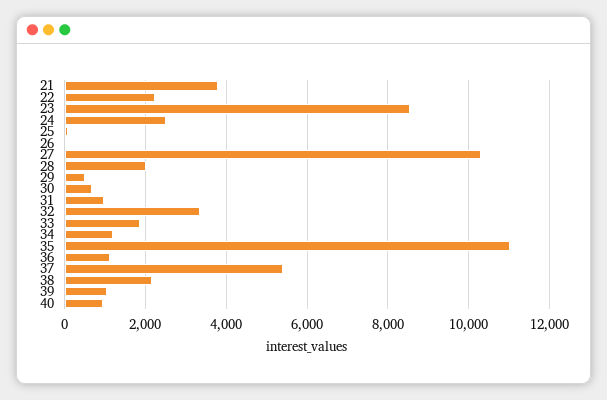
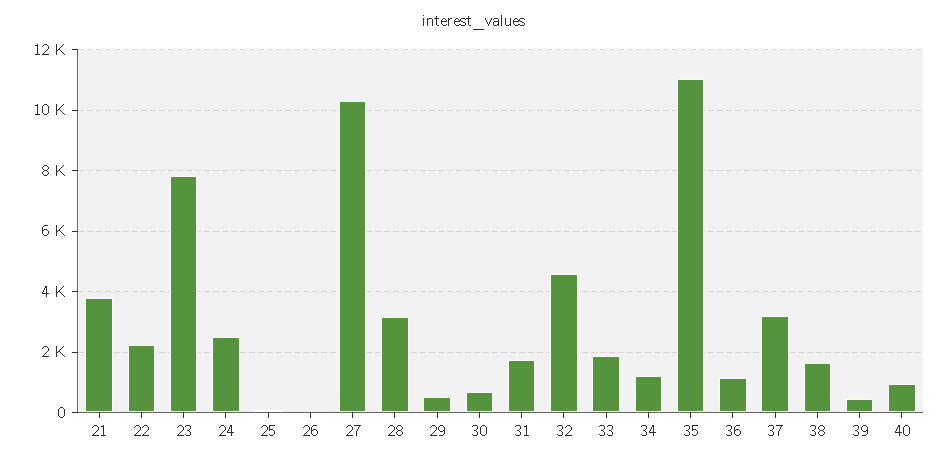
23: 8600 -> 7800
28: 2000 -> 3200
31: 1000 -> 1800
32: 3400 -> 4600
37: 5400 -> 3200
38: 2200 -> 1600
39: 1000 -> 400

